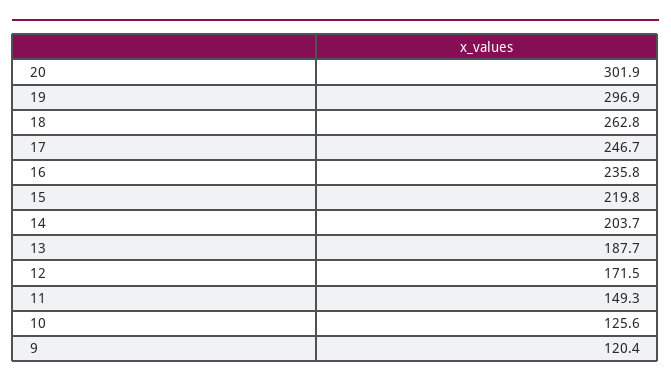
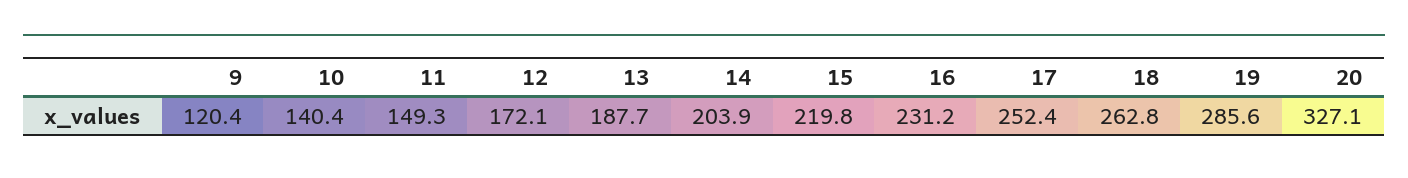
20: 301.9 -> 327.1
19: 296.9 -> 285.6
17: 246.7 -> 252.4
16: 235.8 -> 231.2
14: 203.7 -> 203.9
12: 171.5 -> 172.1
10: 125.6 -> 140.4

